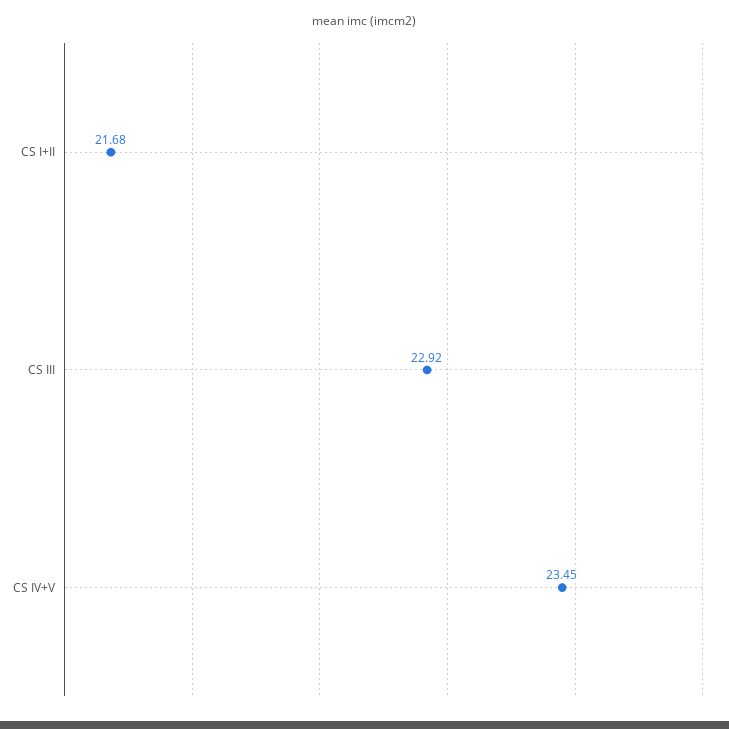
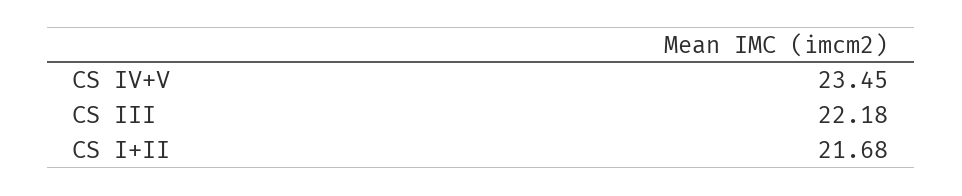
CS III: 22.92 -> 22.18

